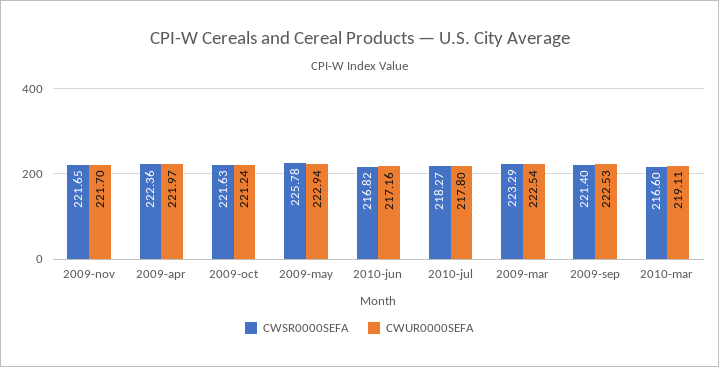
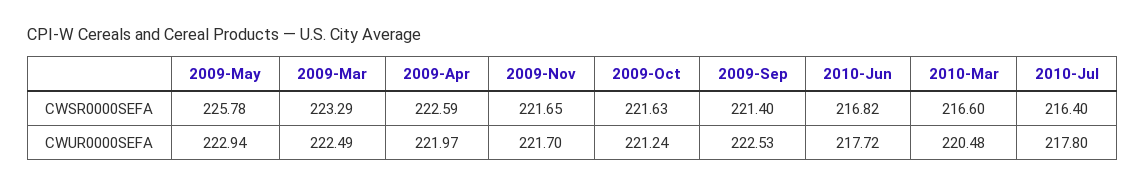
CWSR0000SEFA, 2009-apr: 222.36 -> 222.59
CWUR0000SEFA, 2010-jun: 217.16 -> 217.72
CWSR0000SEFA, 2010-jul: 218.27 -> 216.4
CWUR0000SEFA, 2009-mar: 222.54 -> 222.49
CWUR0000SEFA, 2010-mar: 219.11 -> 220.48

